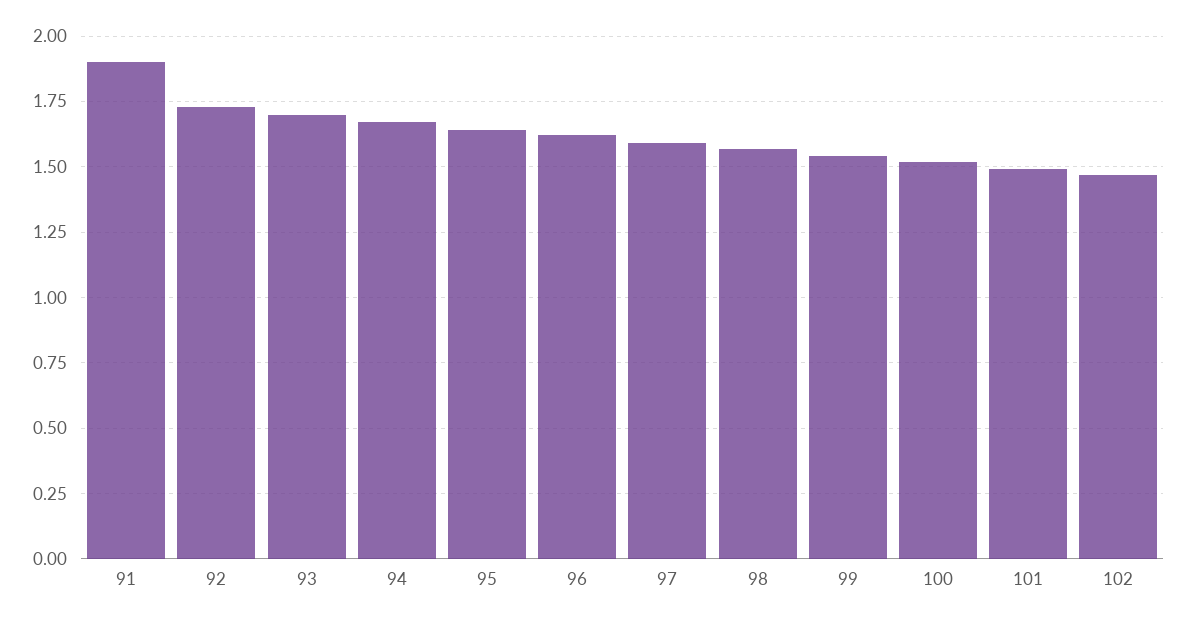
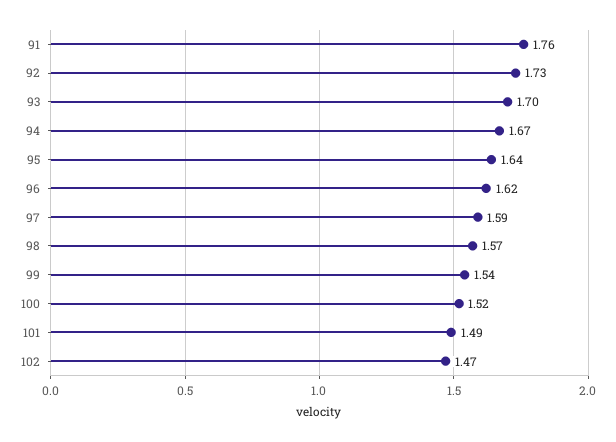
91: 1.9 -> 1.76

